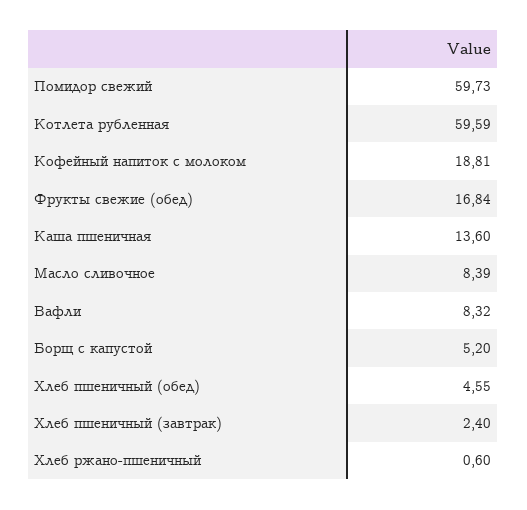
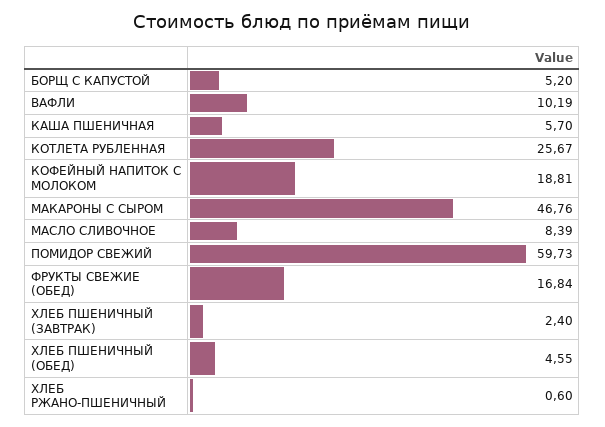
Котлета рубленная: 59.59 -> 25.67
Каша пшеничная: 13.6 -> 5.7
Вафли: 8.32 -> 10.19
МАКАРОНЫ С СЫРОМ: none -> 46.76

